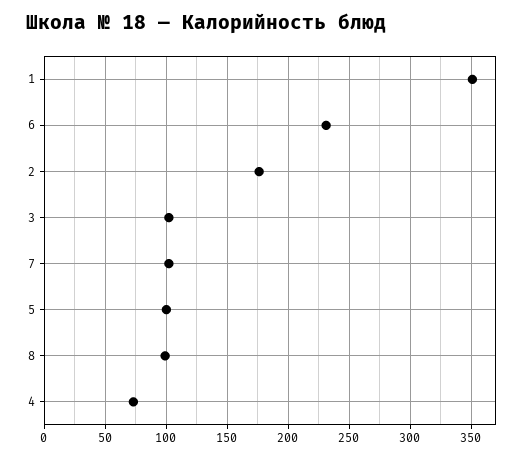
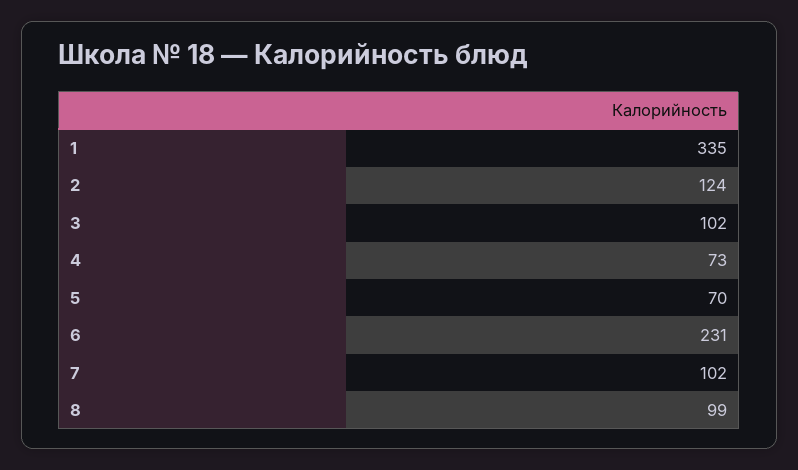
1: 350 -> 335
2: 175 -> 124
5: 100 -> 70

